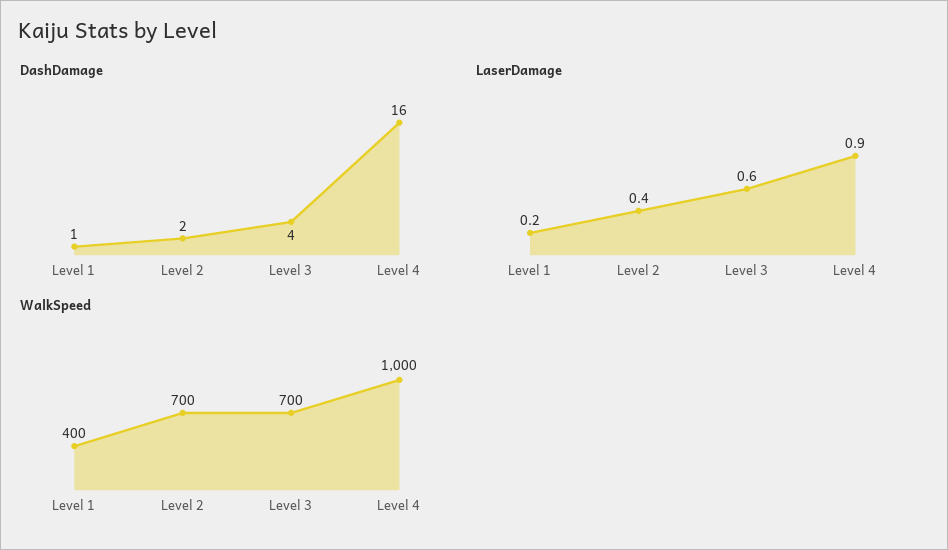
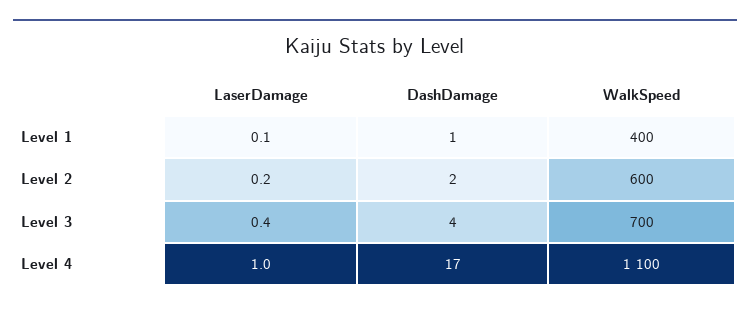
DashDamage, Level 4: 16 -> 17
LaserDamage, Level 1: 0.2 -> 0.1
LaserDamage, Level 2: 0.4 -> 0.2
LaserDamage, Level 3: 0.6 -> 0.4
LaserDamage, Level 4: 0.9 -> 1
WalkSpeed, Level 2: 700 -> 600
WalkSpeed, Level 4: 1000 -> 1100

